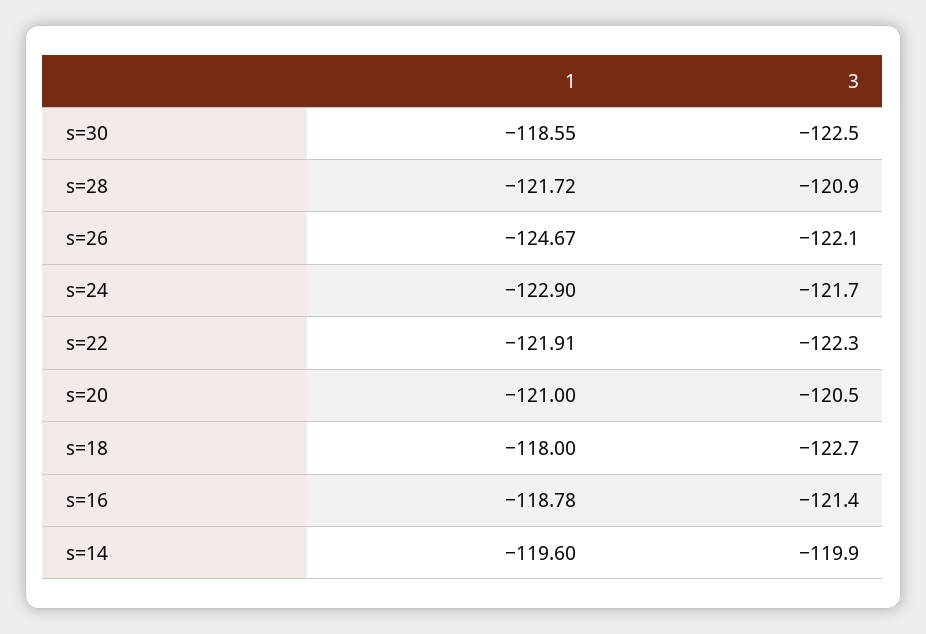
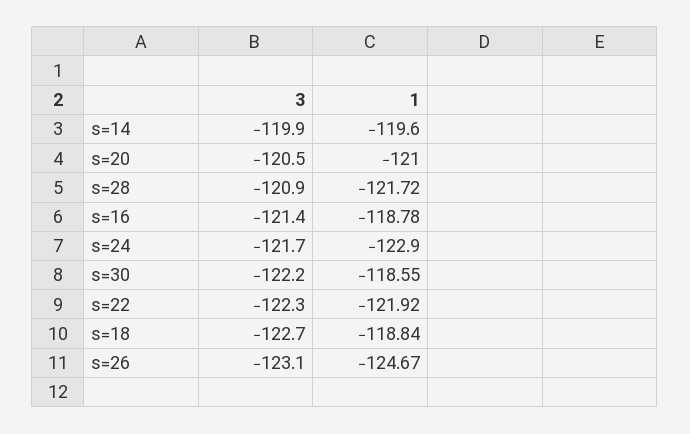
3, s=30: -122.5 -> -122.2
3, s=26: -122.1 -> -123.1
1, s=22: -121.91 -> -121.92
1, s=18: -118 -> -118.84

